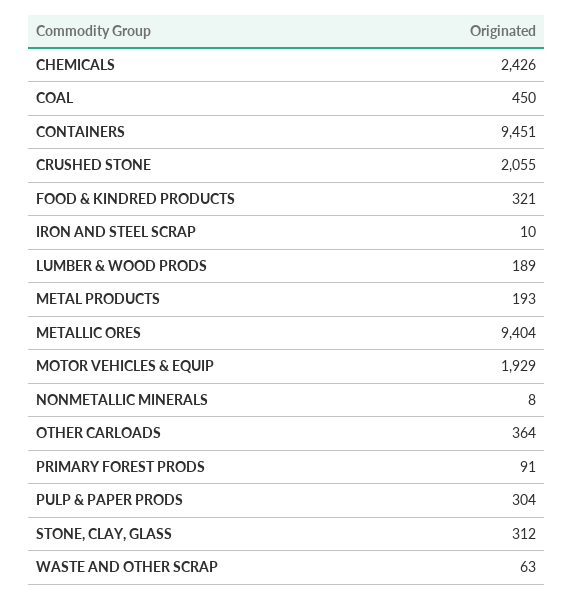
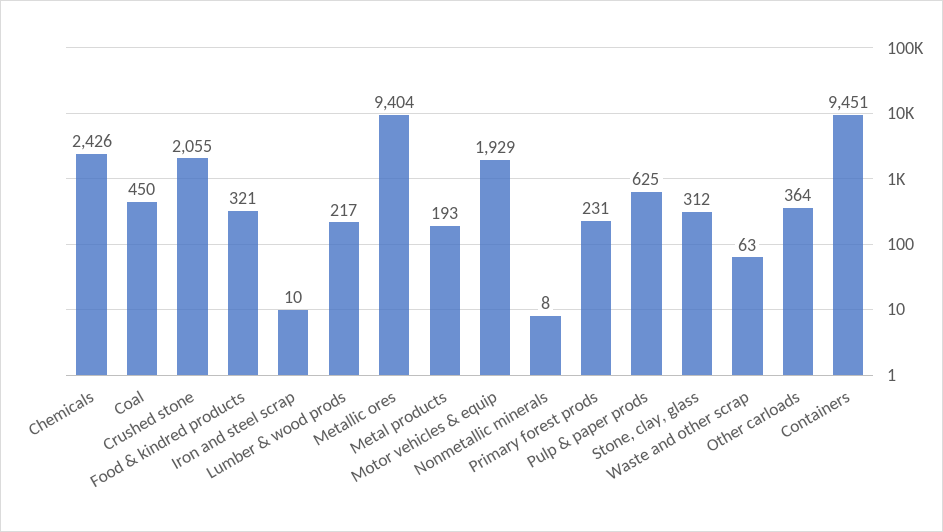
LUMBER & WOOD PRODS: 189 -> 217
PRIMARY FOREST PRODS: 91 -> 231
PULP & PAPER PRODS: 304 -> 625

